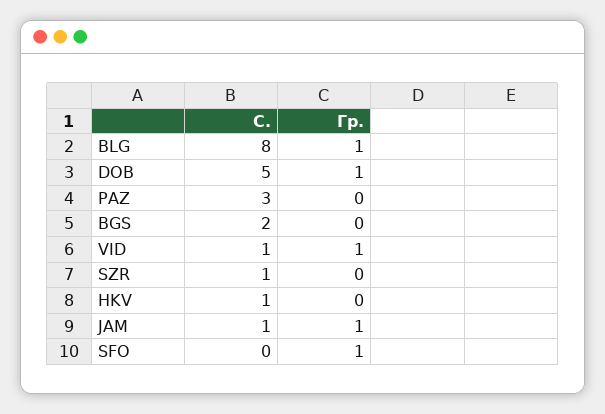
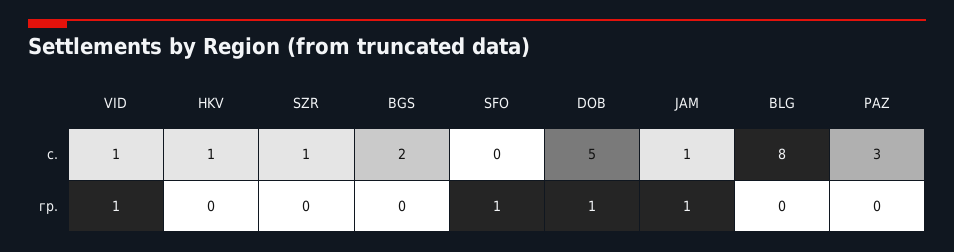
Гр., BLG: 1 -> 0

